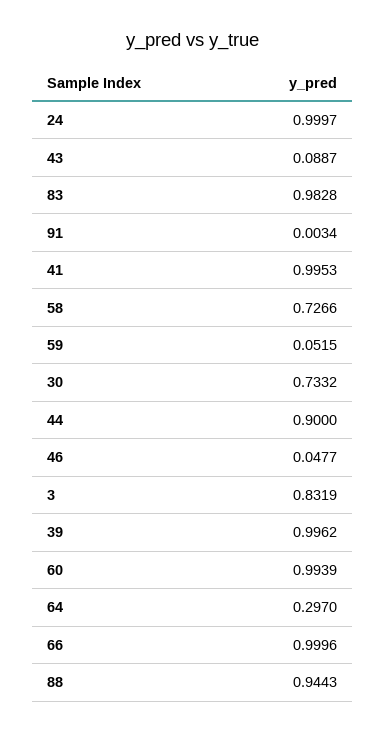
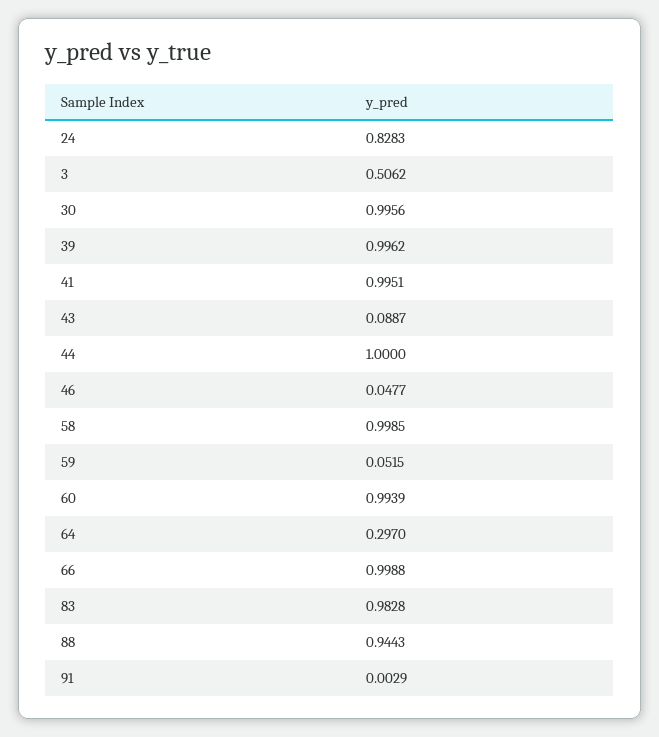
24: 0.9997 -> 0.8283
91: 0.0034 -> 0.0029
41: 0.9953 -> 0.9951
58: 0.7266 -> 0.9985
30: 0.7332 -> 0.9956
44: 0.9 -> 1
3: 0.8319 -> 0.5062
66: 0.9996 -> 0.9988

